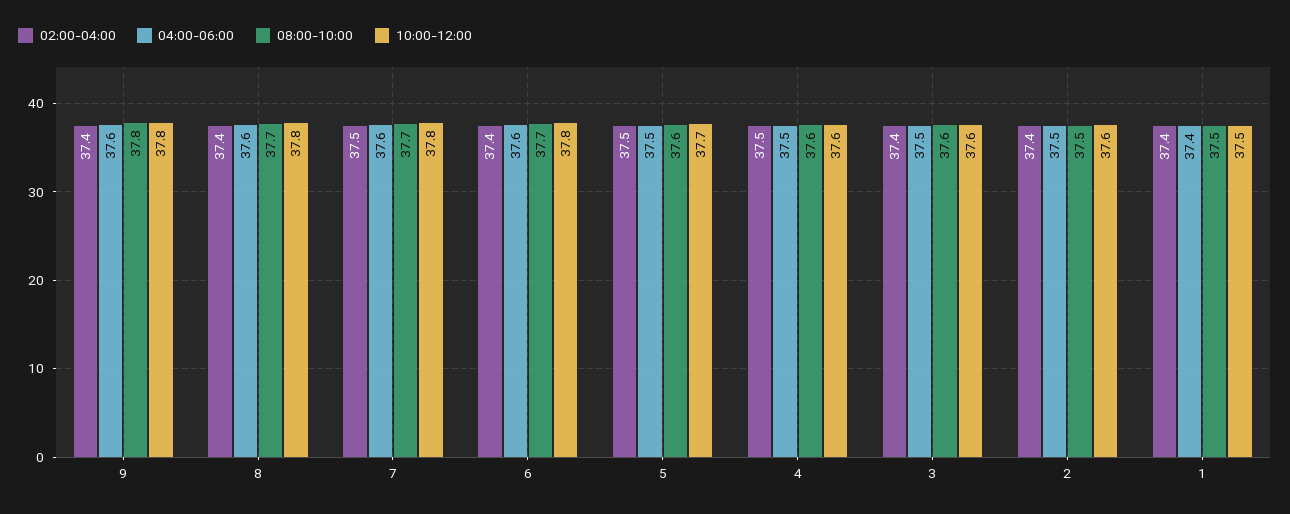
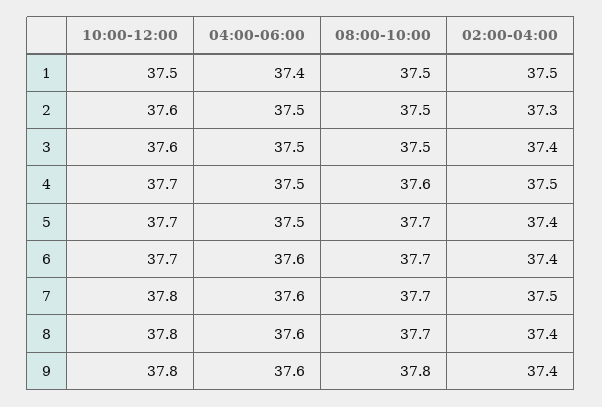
10:00-12:00, 6: 37.8 -> 37.7
02:00-04:00, 5: 37.5 -> 37.4
08:00-10:00, 5: 37.6 -> 37.7
10:00-12:00, 4: 37.6 -> 37.7
08:00-10:00, 3: 37.6 -> 37.5
02:00-04:00, 2: 37.4 -> 37.3
02:00-04:00, 1: 37.4 -> 37.5

